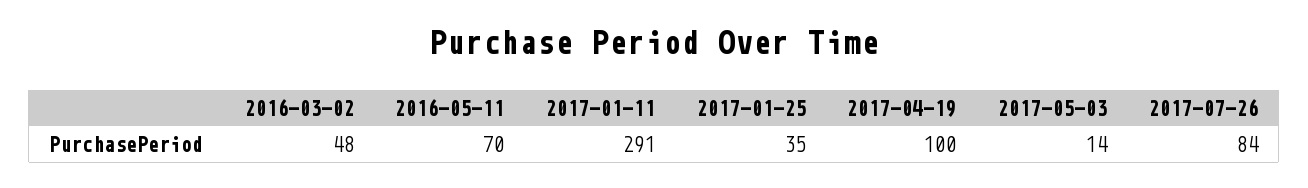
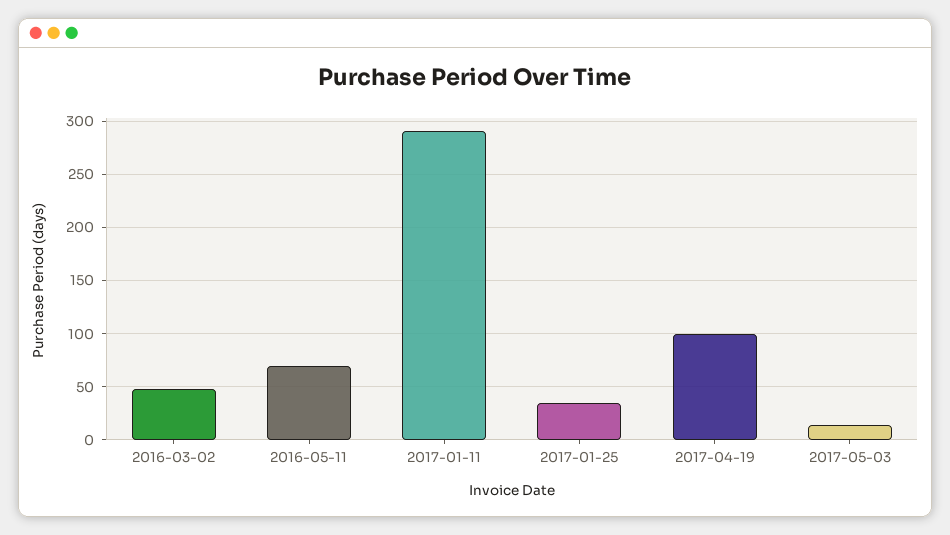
2017-07-26: 84 -> none

